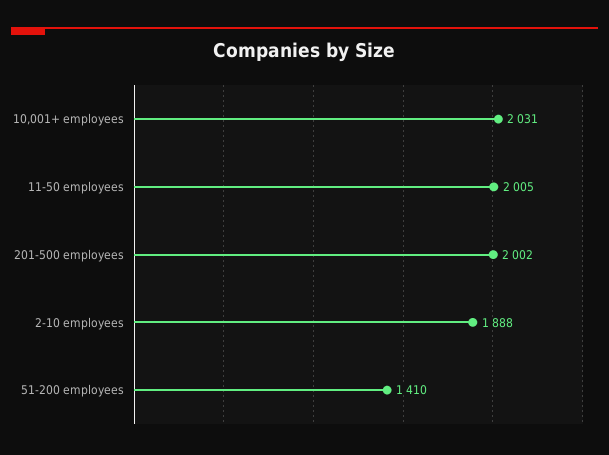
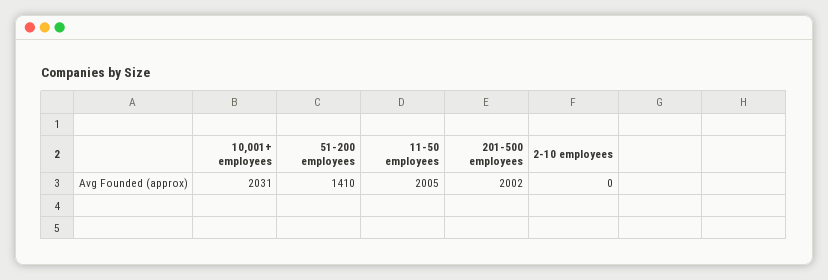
2-10 employees: 1888 -> 0

